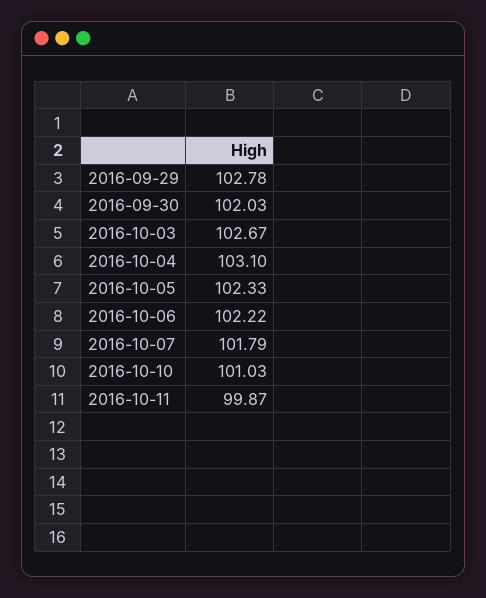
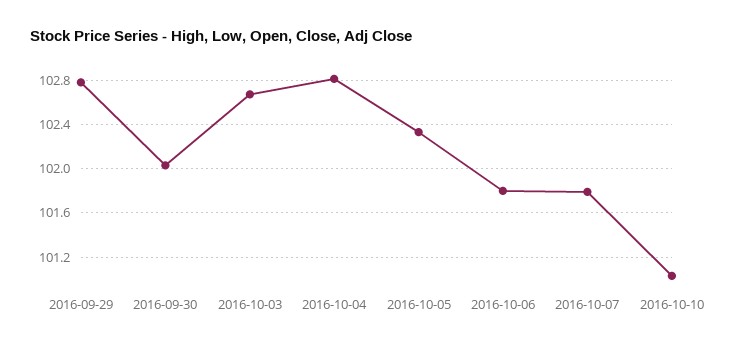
2016-10-04: 103.1 -> 102.8
2016-10-06: 102.22 -> 101.8
2016-10-11: 99.87 -> none

